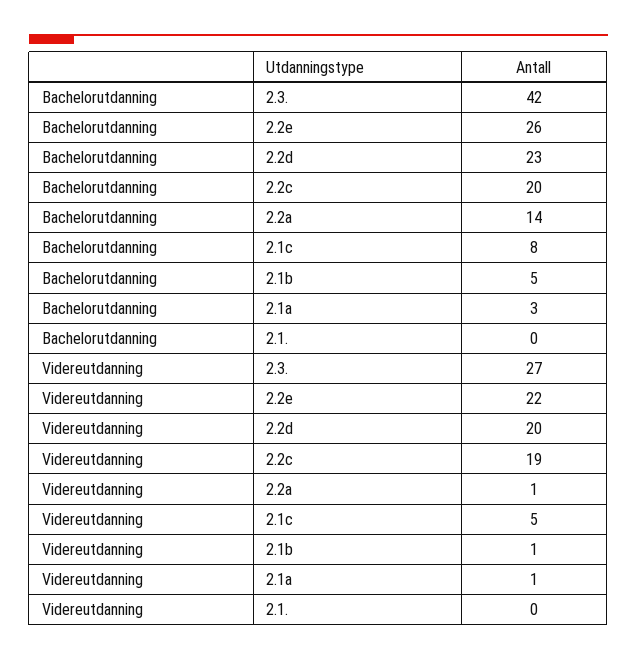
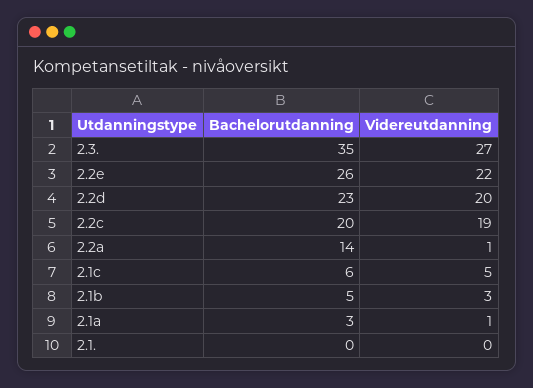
Bachelorutdanning, 2.3.: 42 -> 35
Bachelorutdanning, 2.1c: 8 -> 6
Videreutdanning, 2.1b: 1 -> 3

